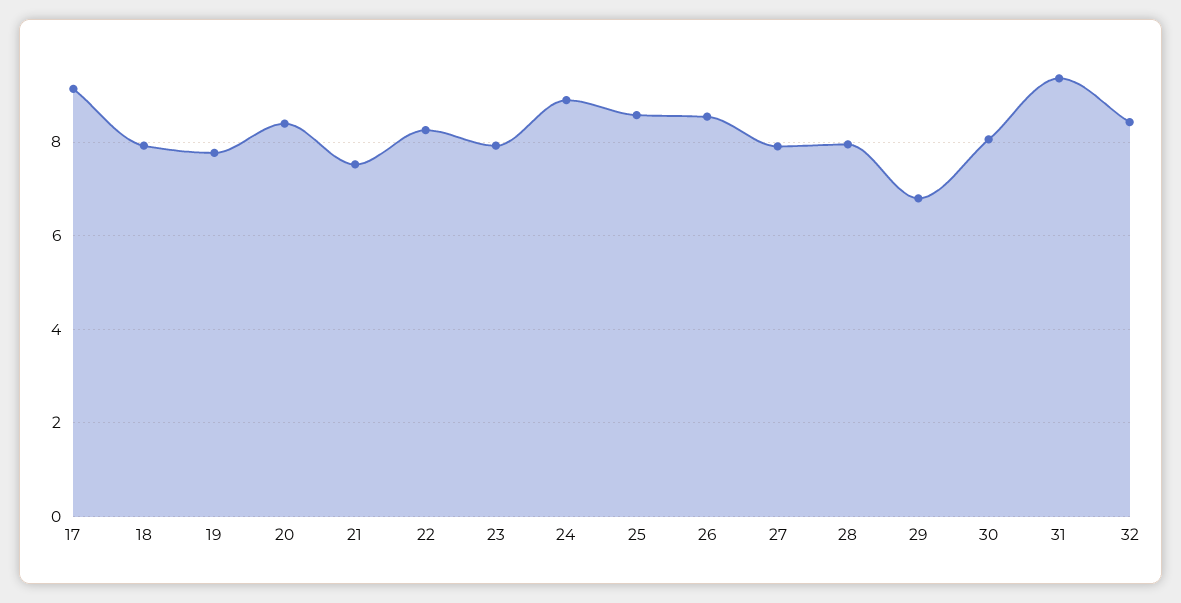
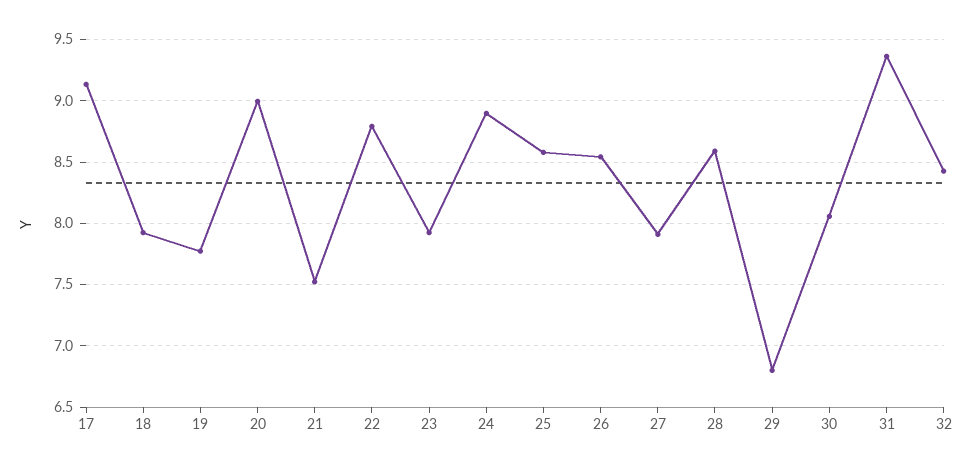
20: 8.4 -> 9
22: 8.2 -> 8.8
28: 8 -> 8.6

